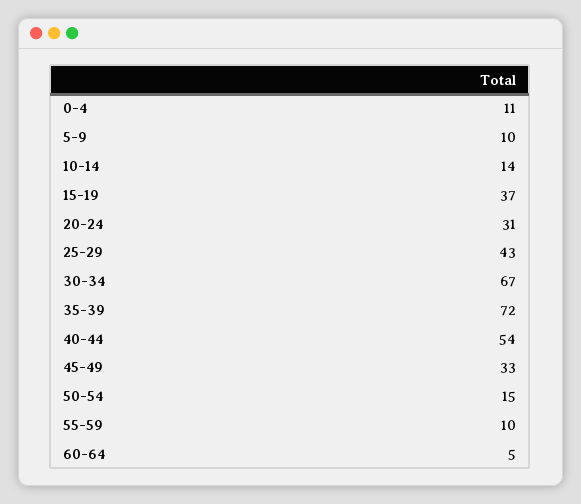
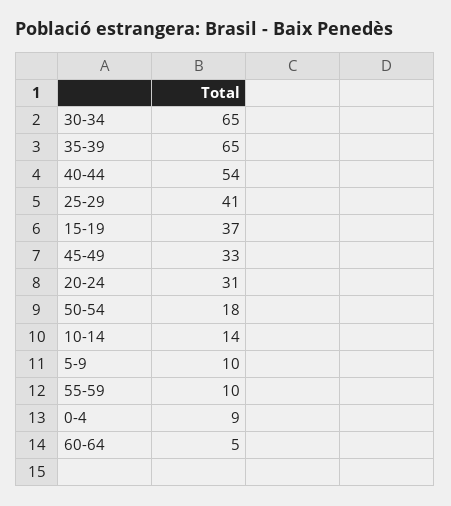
0-4: 11 -> 9
25-29: 43 -> 41
30-34: 67 -> 65
35-39: 72 -> 65
50-54: 15 -> 18

